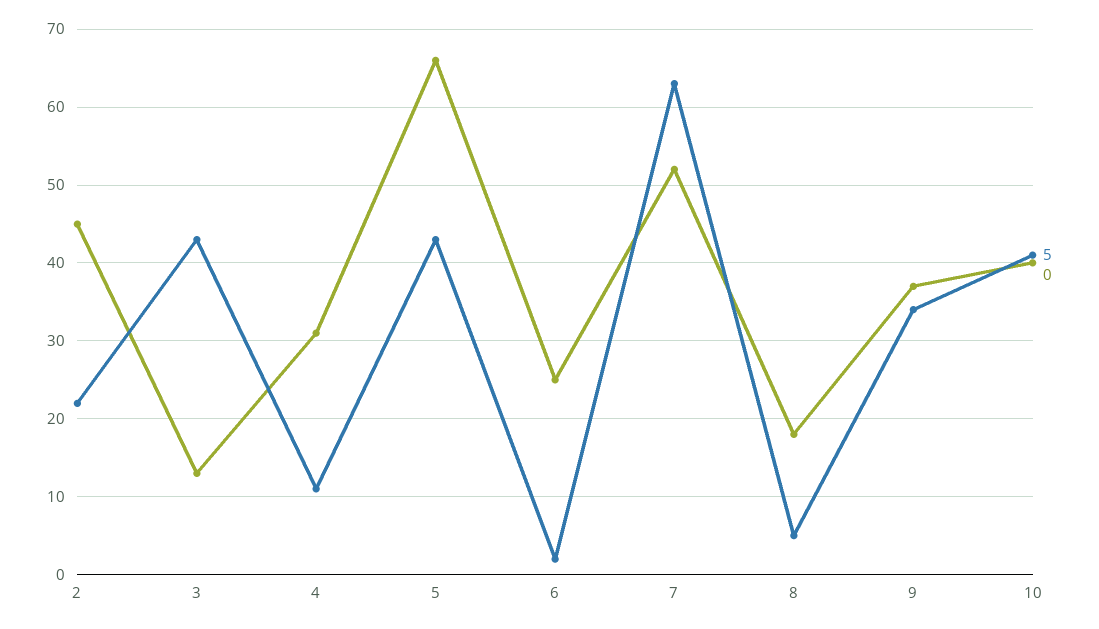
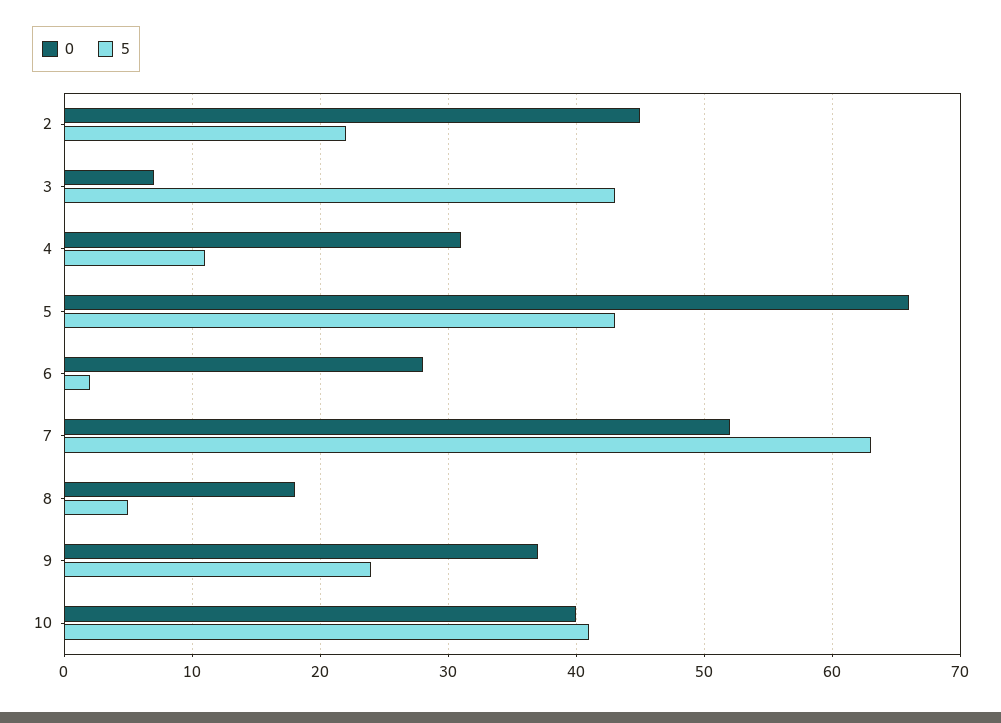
0, 3: 13 -> 7
0, 6: 25 -> 28
5, 9: 34 -> 24

